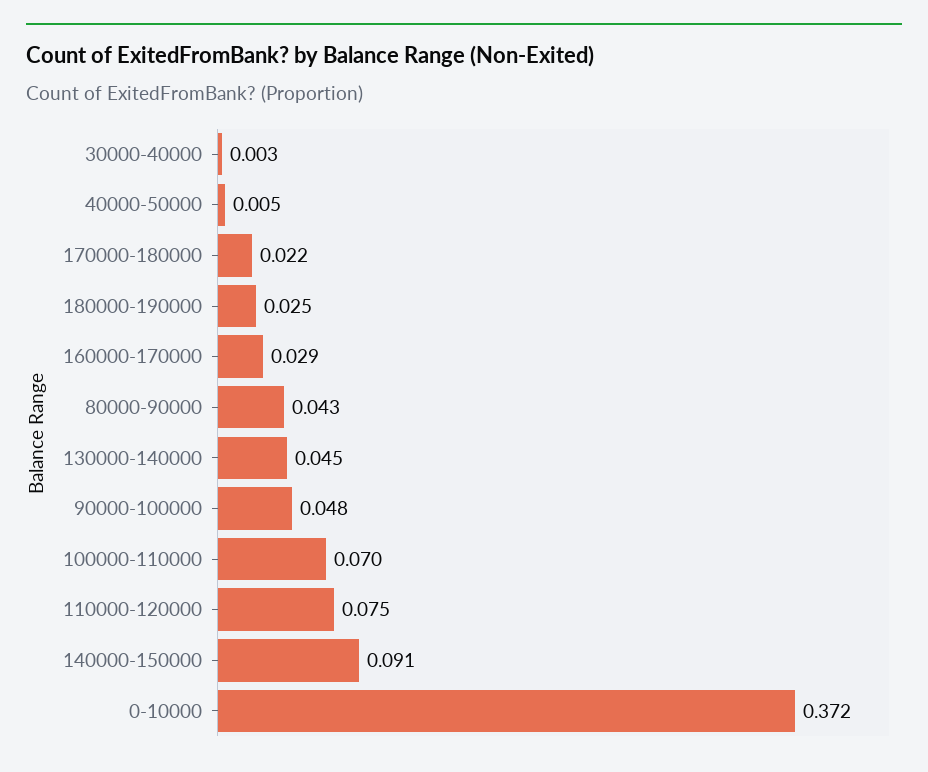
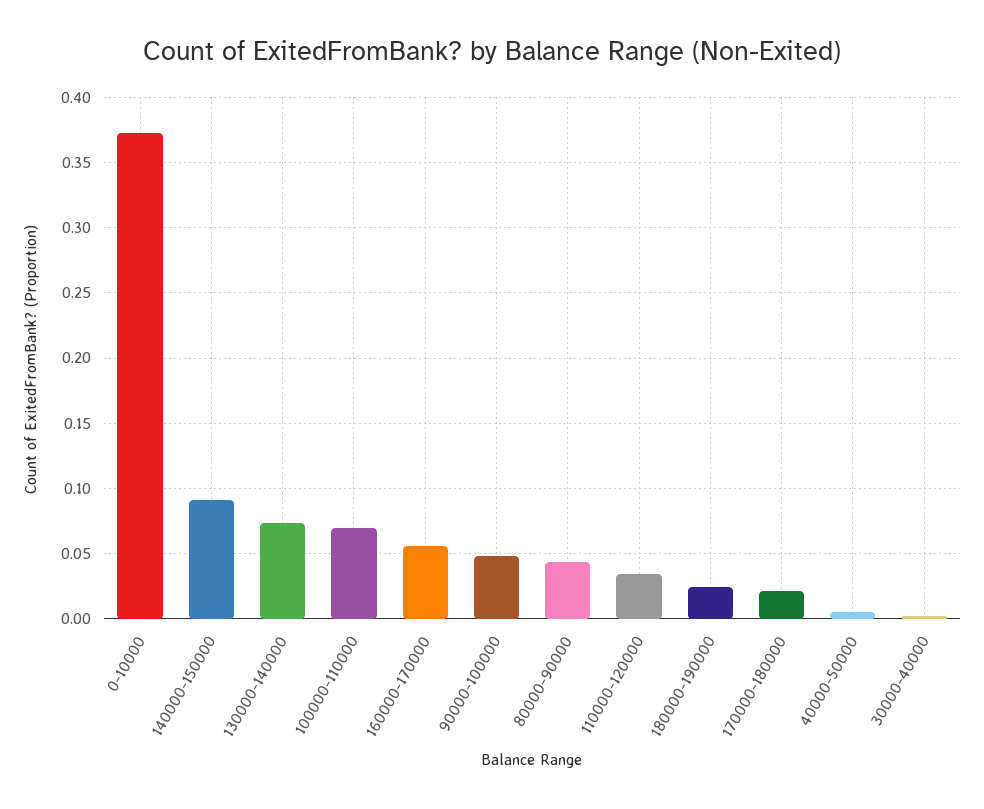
160000-170000: 0.029 -> 0.055
130000-140000: 0.045 -> 0.075
110000-120000: 0.075 -> 0.035

